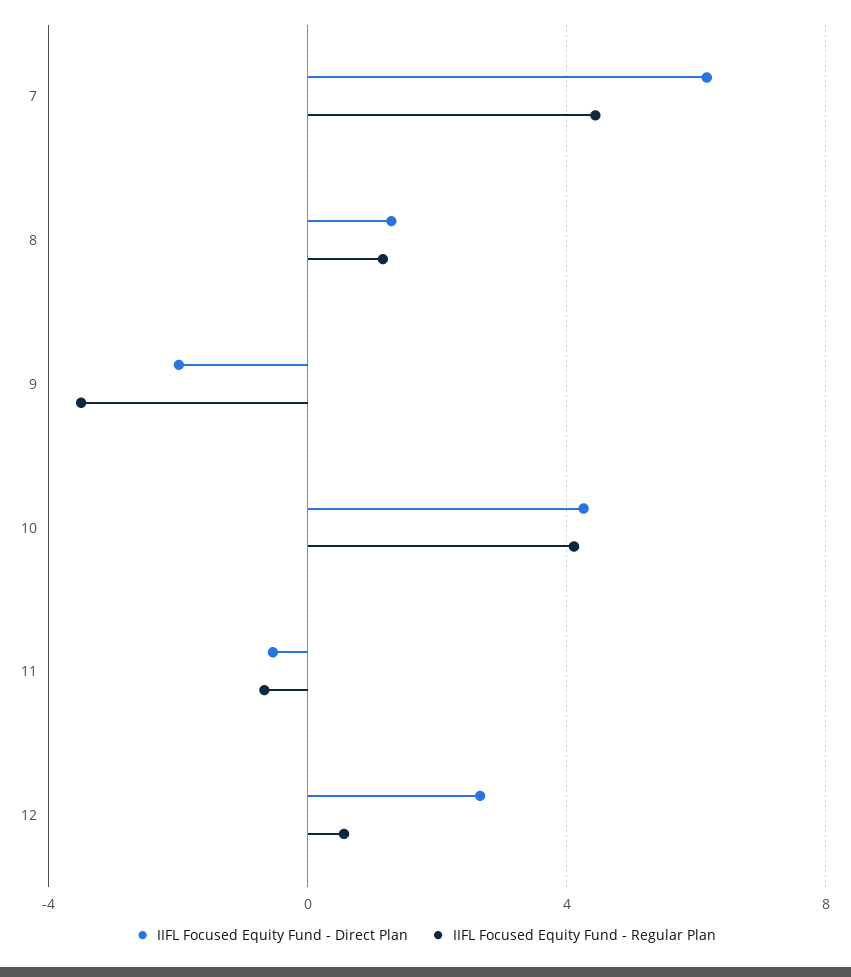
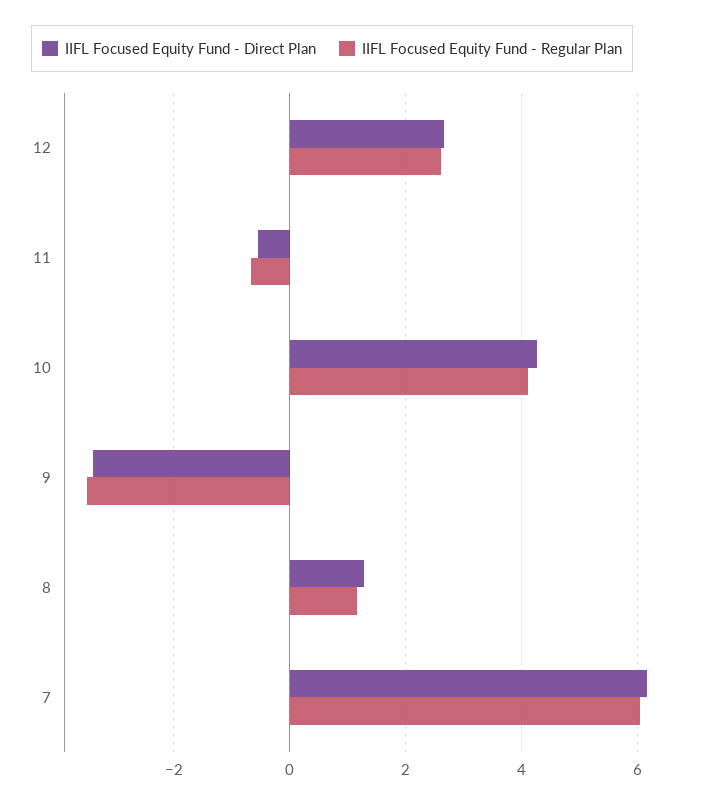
IIFL Focused Equity Fund - Regular Plan, 7: 4.5 -> 6
IIFL Focused Equity Fund - Direct Plan, 9: -2 -> -3.4
IIFL Focused Equity Fund - Regular Plan, 12: 0.5 -> 2.6

